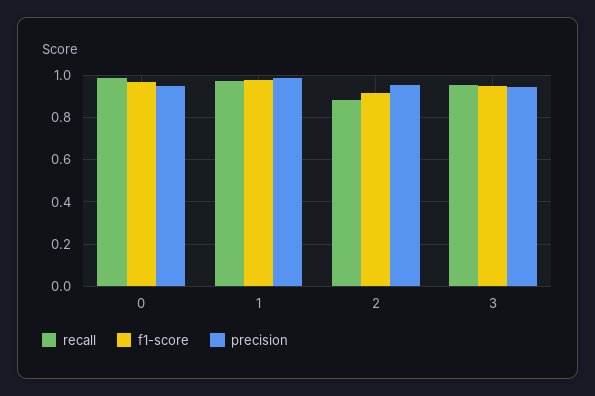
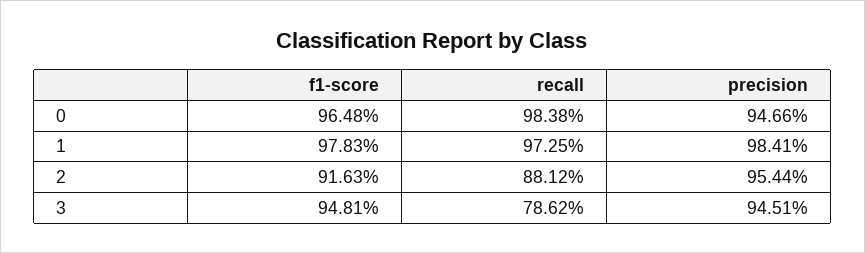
recall, 3: 0.95 -> 0.7862

